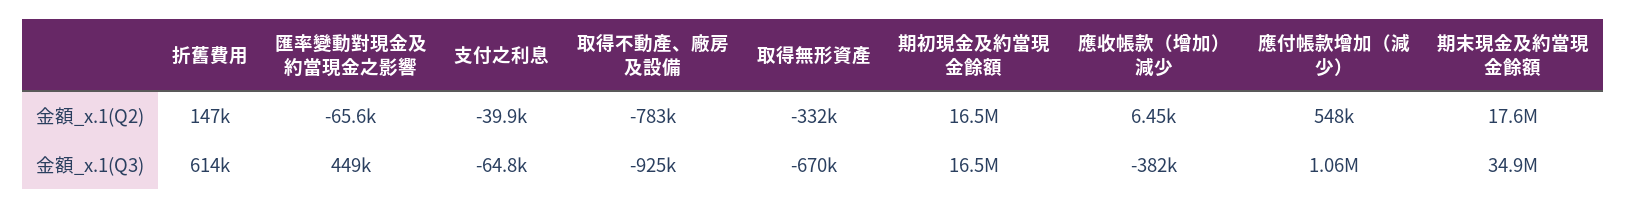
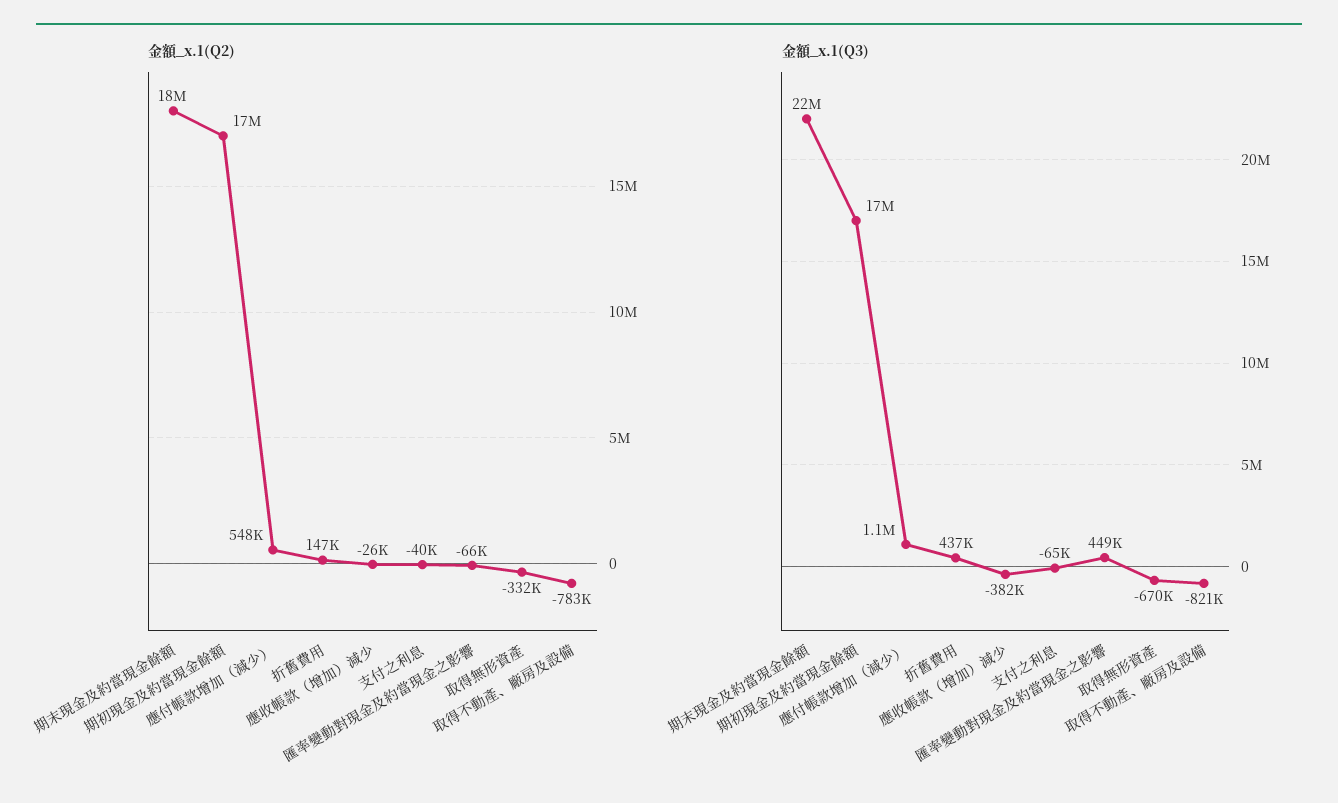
金額_x.1(Q2), 應收帳款（增加）減少: 6450 -> -26000
金額_x.1(Q3), 折舊費用: 614000 -> 437000
金額_x.1(Q3), 取得不動產、廠房及設備: -925000 -> -821000
金額_x.1(Q3), 期末現金及約當現金餘額: 34900000 -> 22000000

